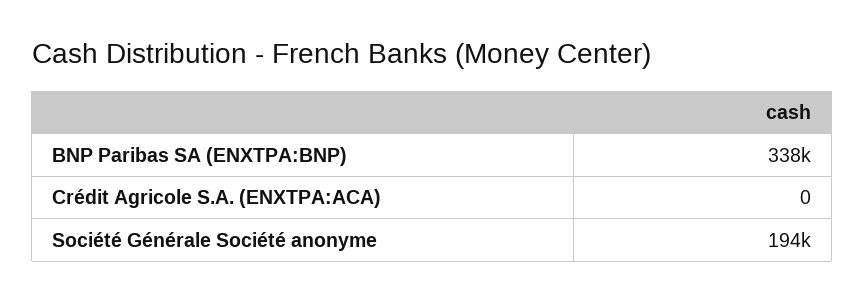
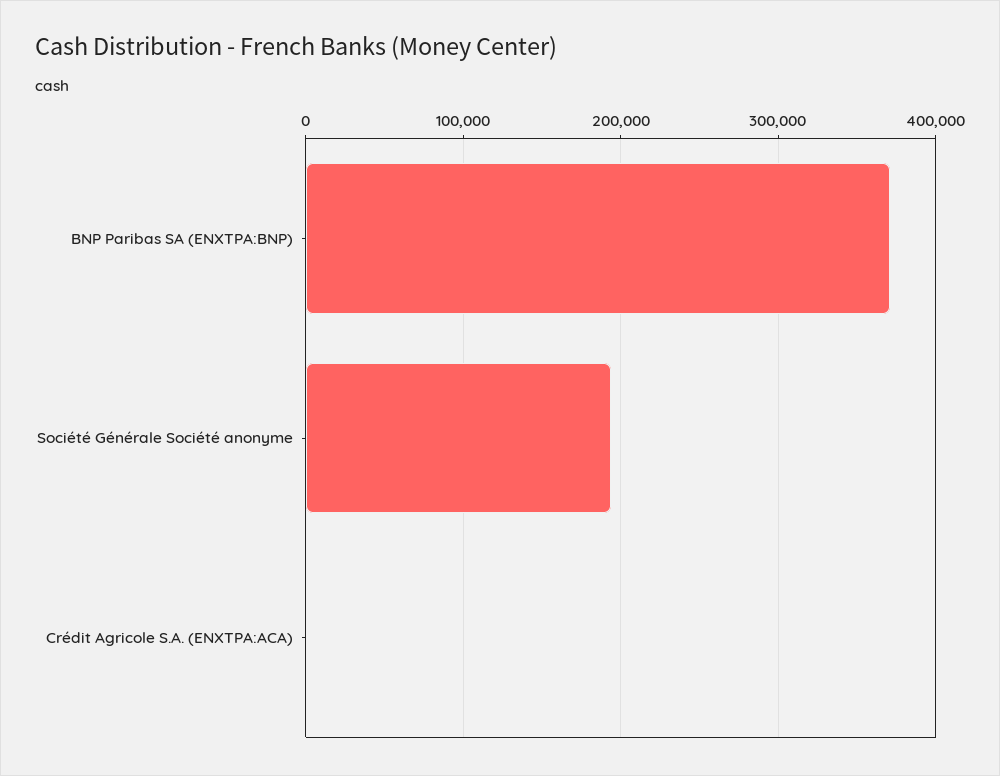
BNP Paribas SA (ENXTPA:BNP): 338000 -> 370000

